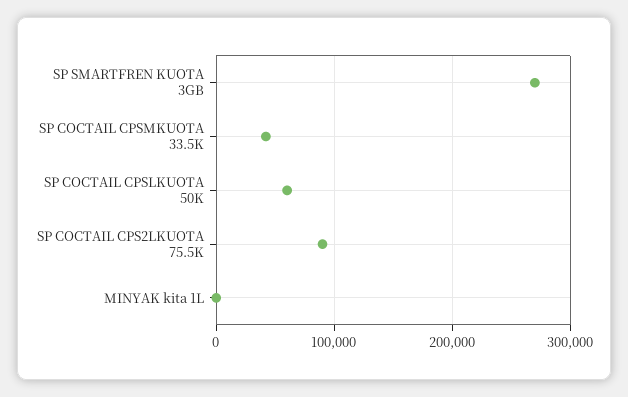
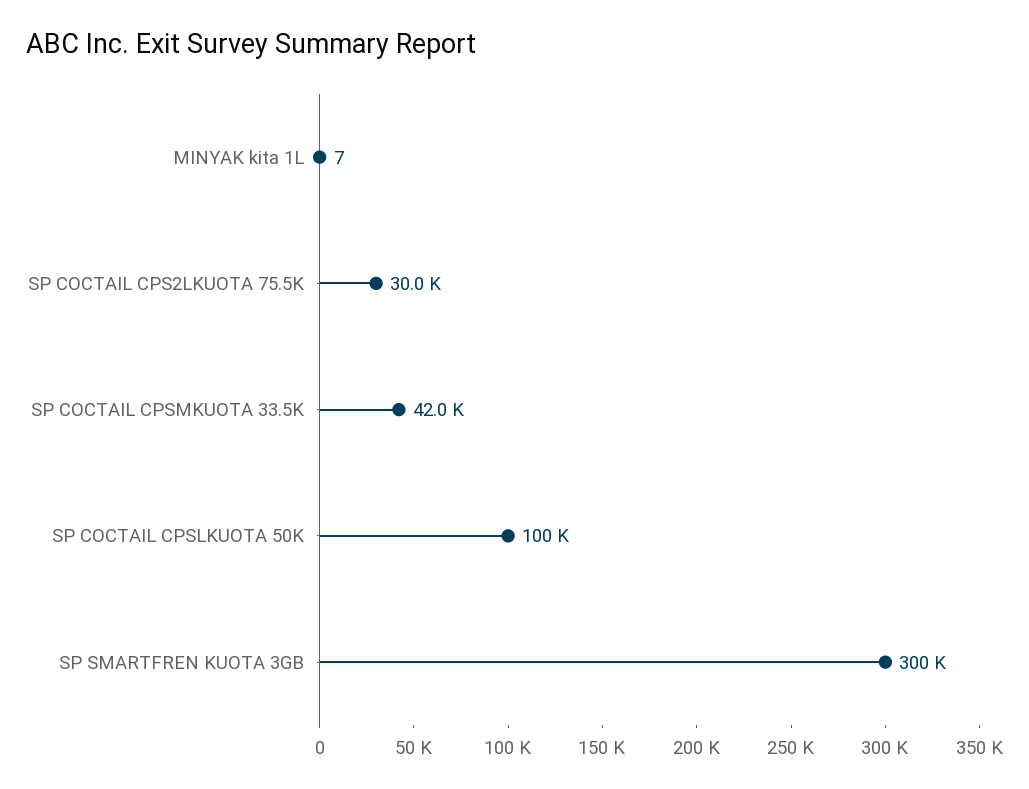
SP SMARTFREN KUOTA 3GB: 270000 -> 300000
SP COCTAIL CPSLKUOTA 50K: 60000 -> 100000
SP COCTAIL CPS2LKUOTA 75.5K: 90000 -> 30000

